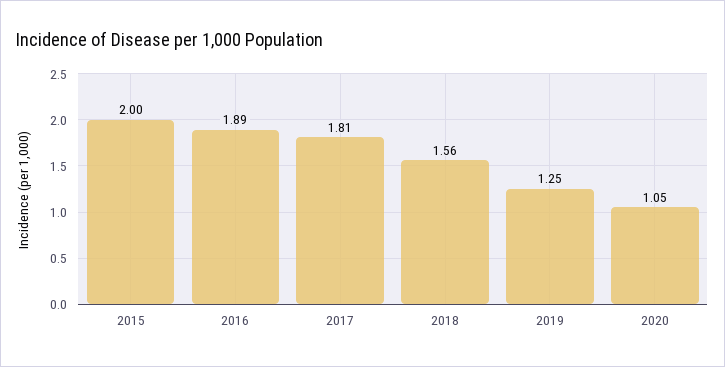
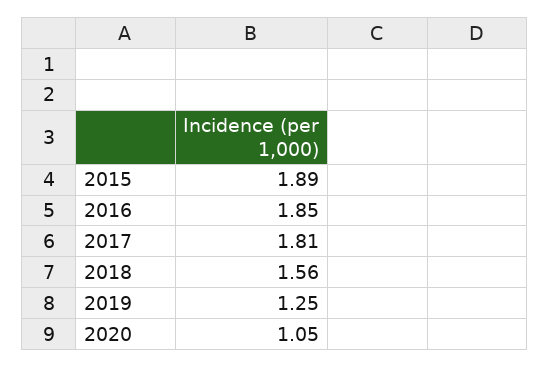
2015: 2 -> 1.89
2016: 1.89 -> 1.85

